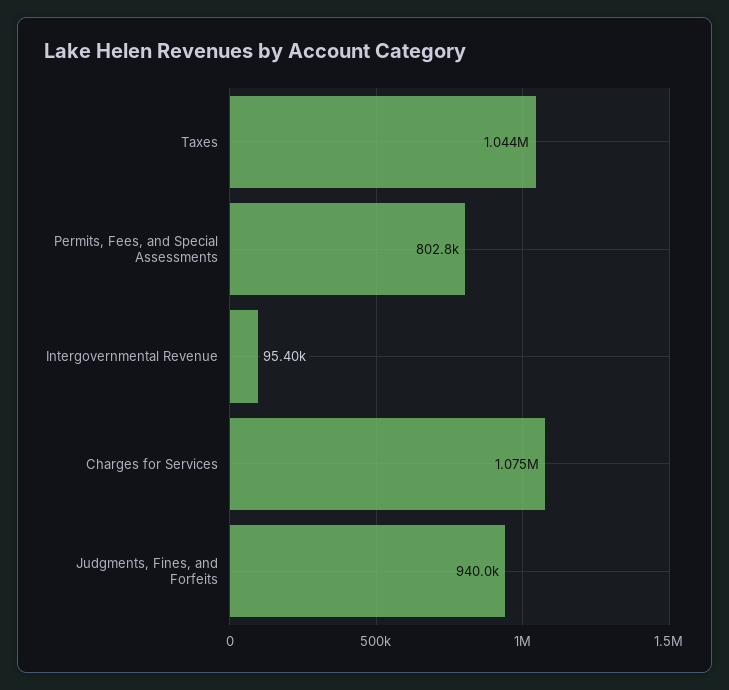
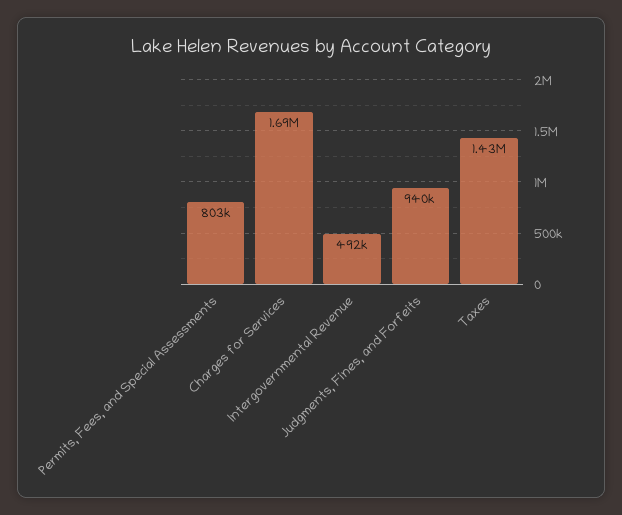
Taxes: 1044000 -> 1430000
Intergovernmental Revenue: 95400 -> 492000
Charges for Services: 1075000 -> 1690000

